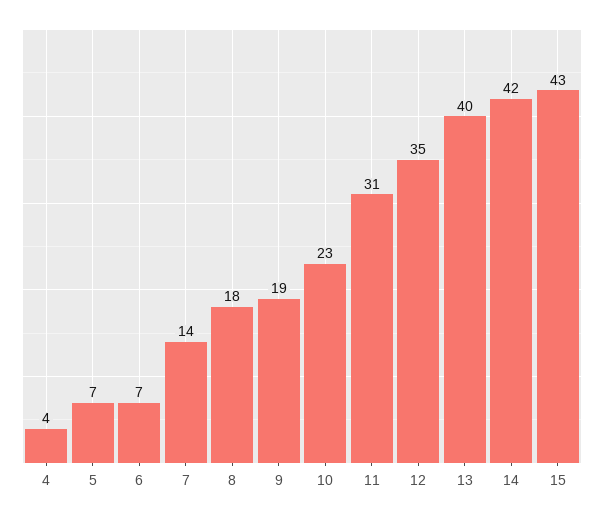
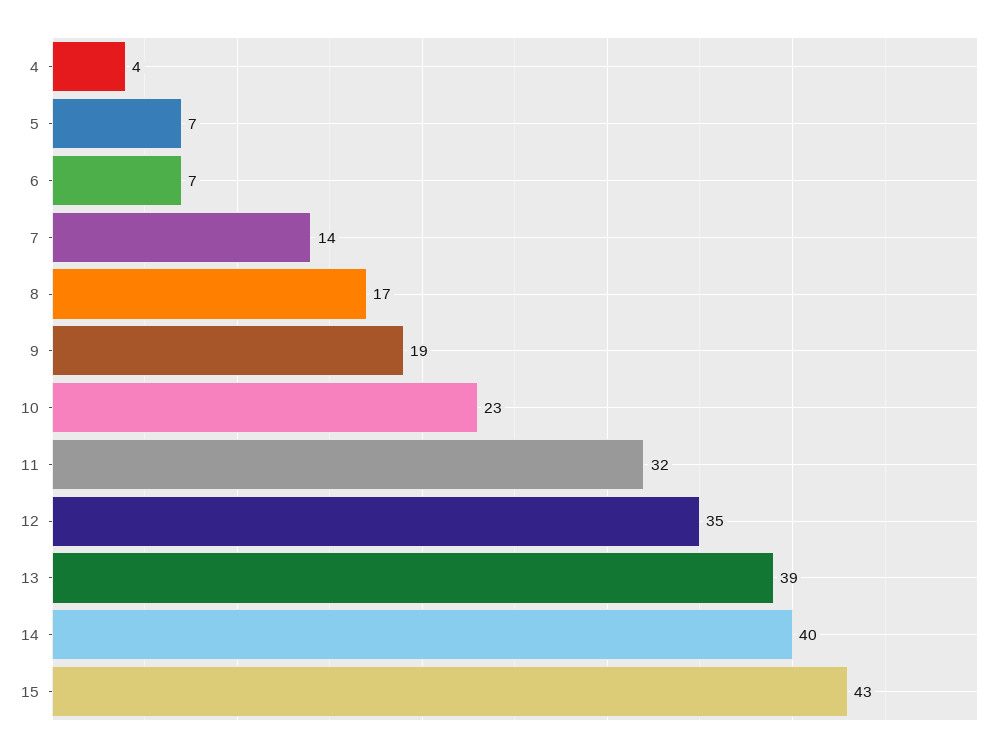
8: 18 -> 17
11: 31 -> 32
13: 40 -> 39
14: 42 -> 40

